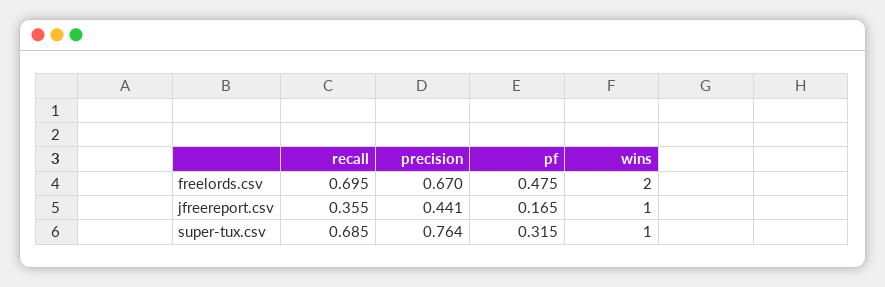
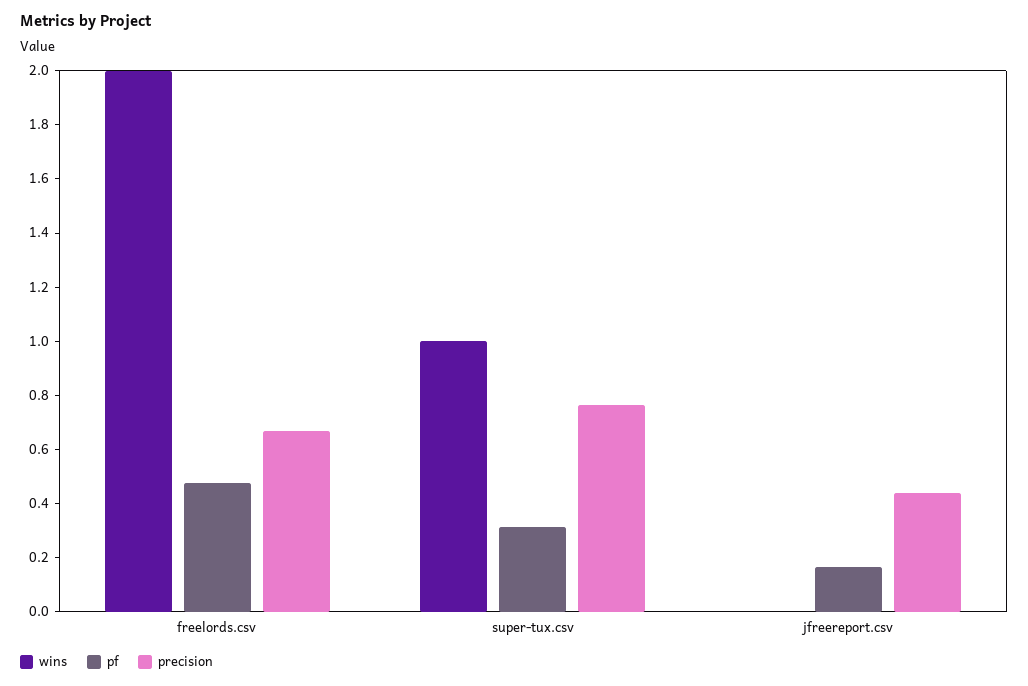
recall, freelords.csv: 0.695 -> none
recall, jfreereport.csv: 0.355 -> none
wins, jfreereport.csv: 1 -> 0
recall, super-tux.csv: 0.685 -> none

